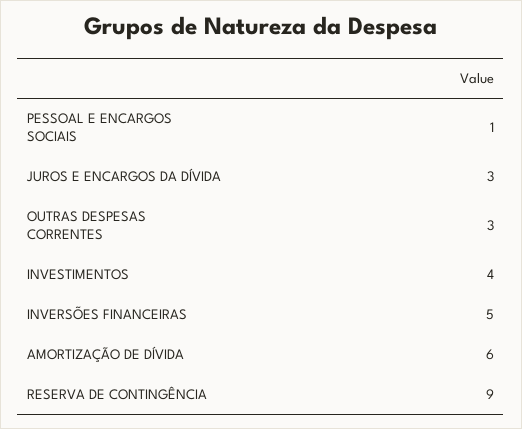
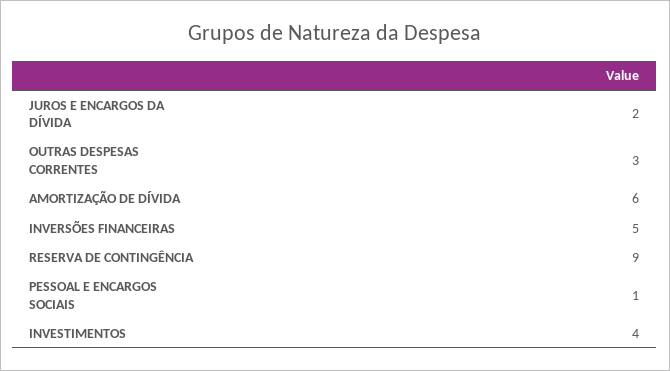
JUROS E ENCARGOS DA DÍVIDA: 3 -> 2

